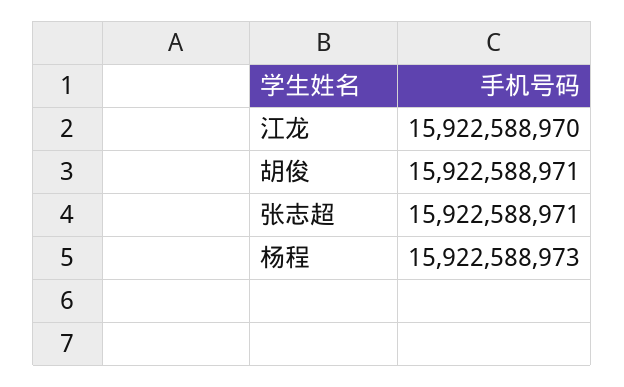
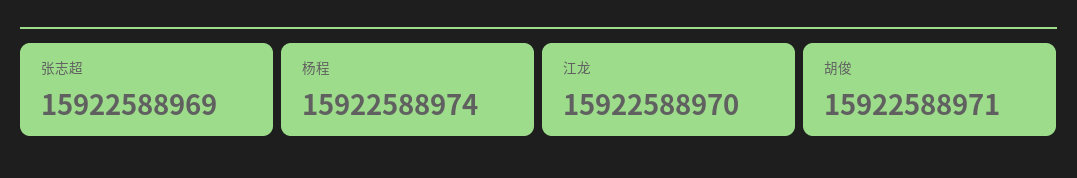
张志超: 15922588971 -> 15922588969
杨程: 15922588973 -> 15922588974

